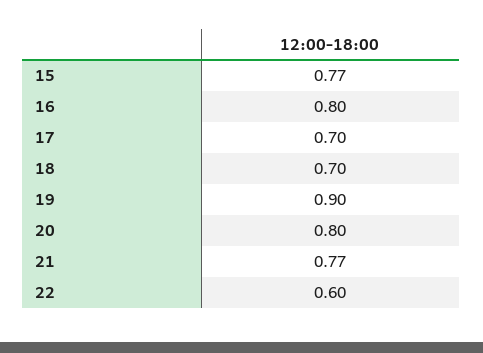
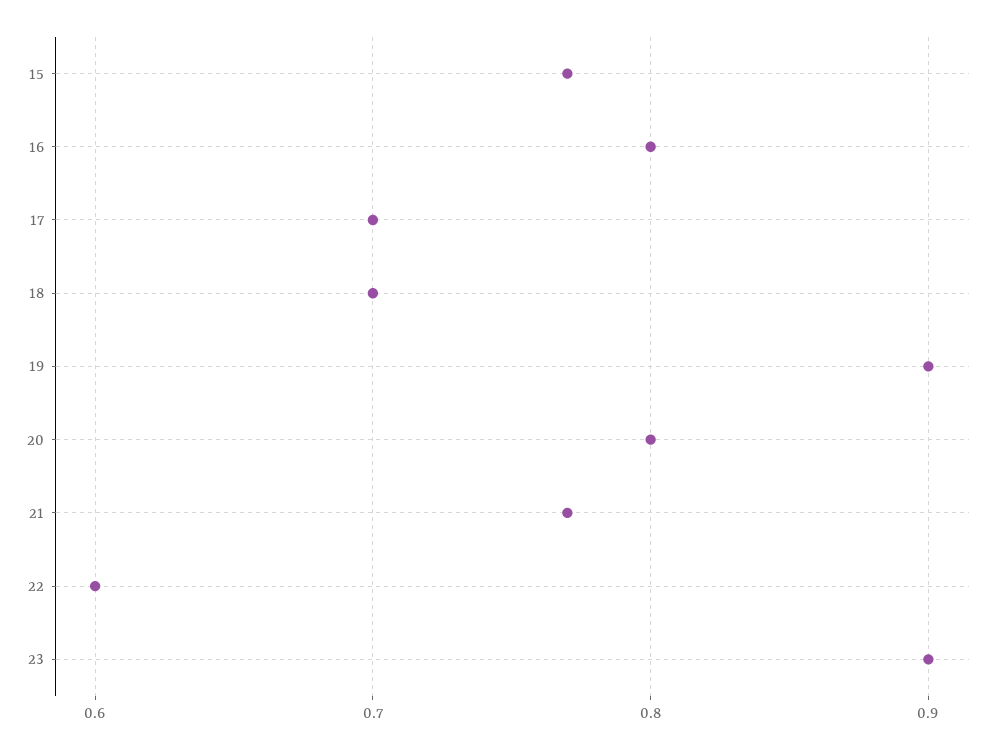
23: none -> 0.9

